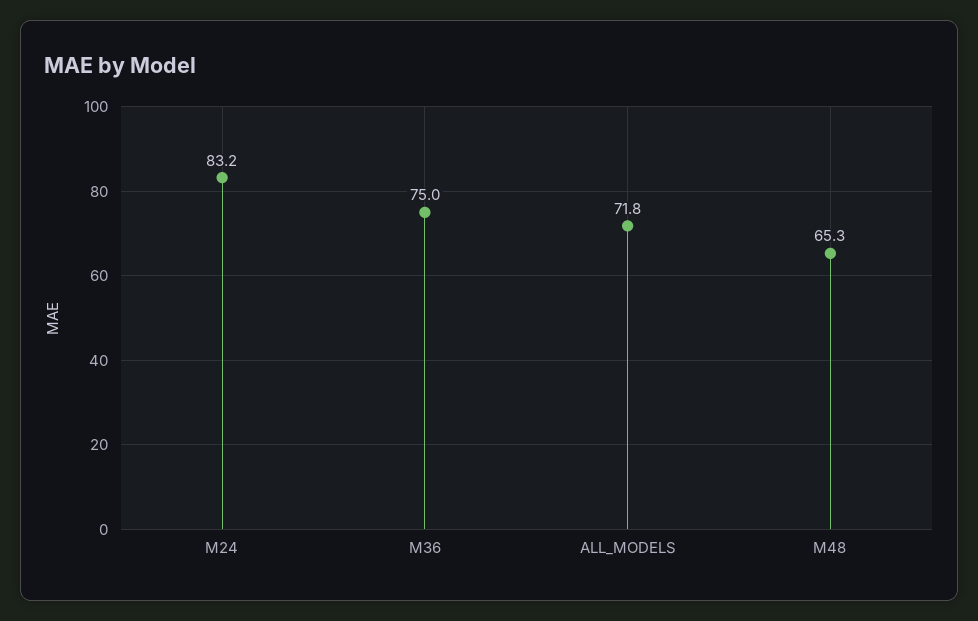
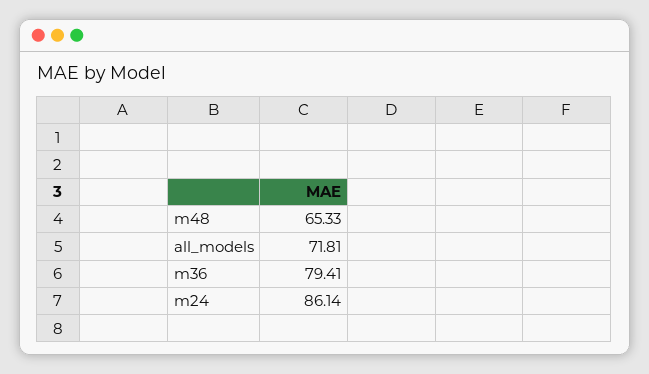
M24: 83.2 -> 86.14
M36: 75 -> 79.41

